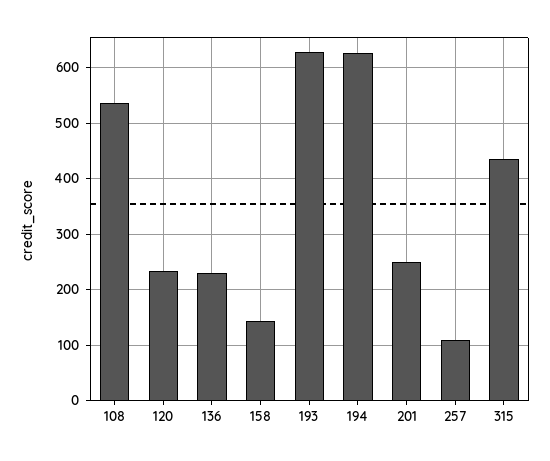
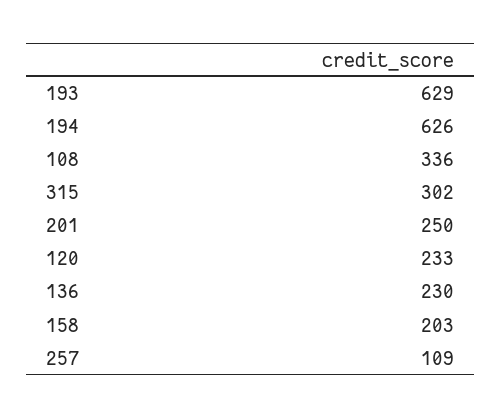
108: 540 -> 336
158: 140 -> 203
315: 440 -> 302

